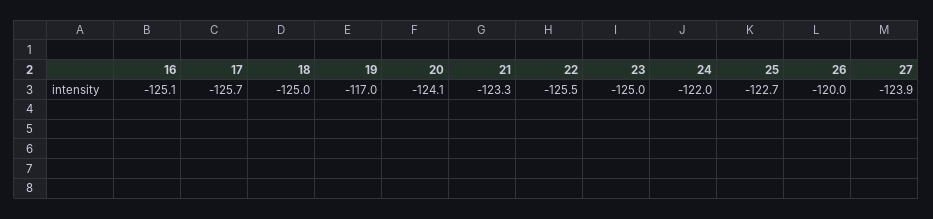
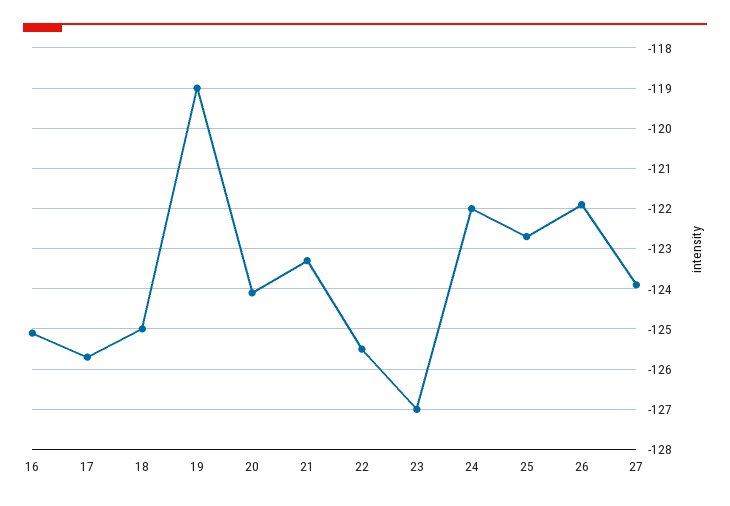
19: -117 -> -119
23: -125 -> -127
26: -120 -> -122

